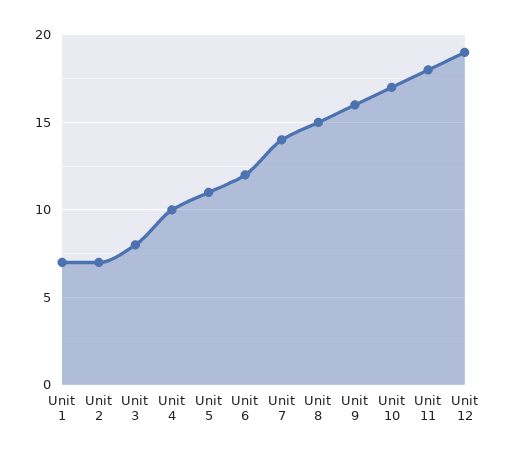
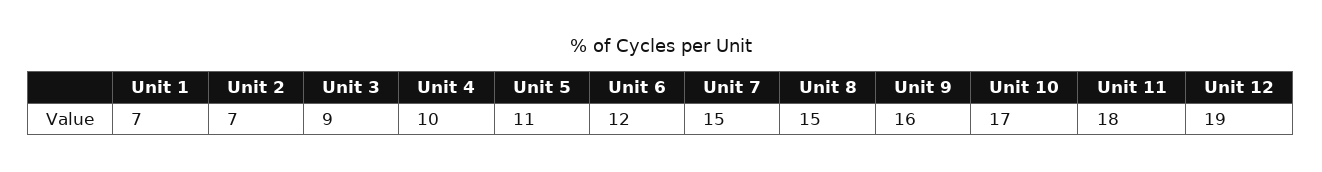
Unit 3: 8 -> 9
Unit 7: 14 -> 15

